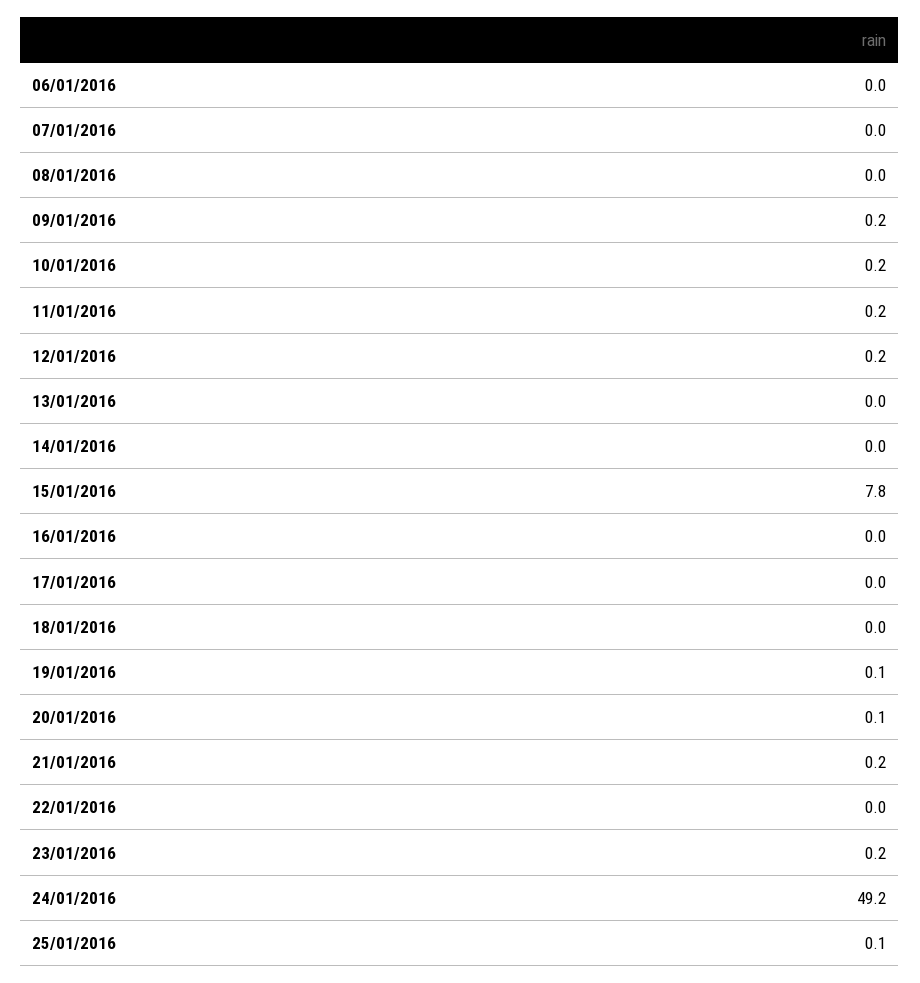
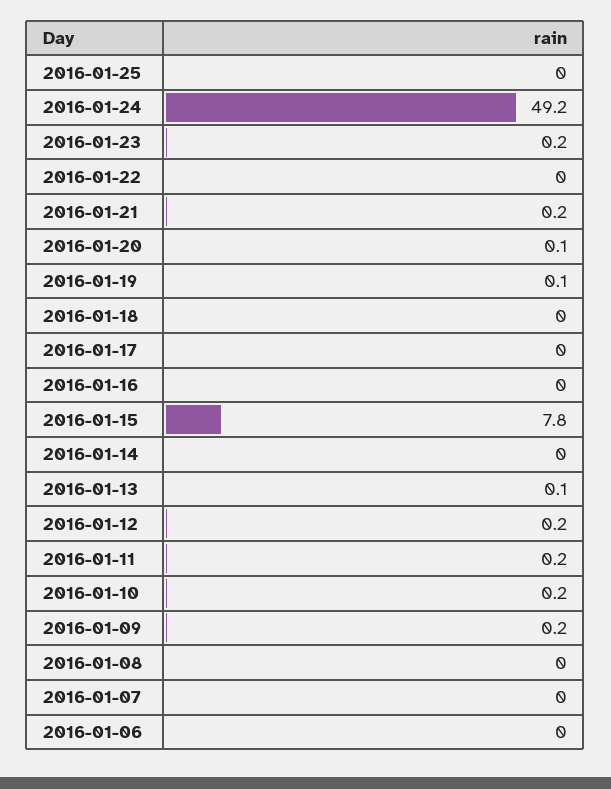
13/01/2016: 0 -> 0.1
25/01/2016: 0.1 -> 0

